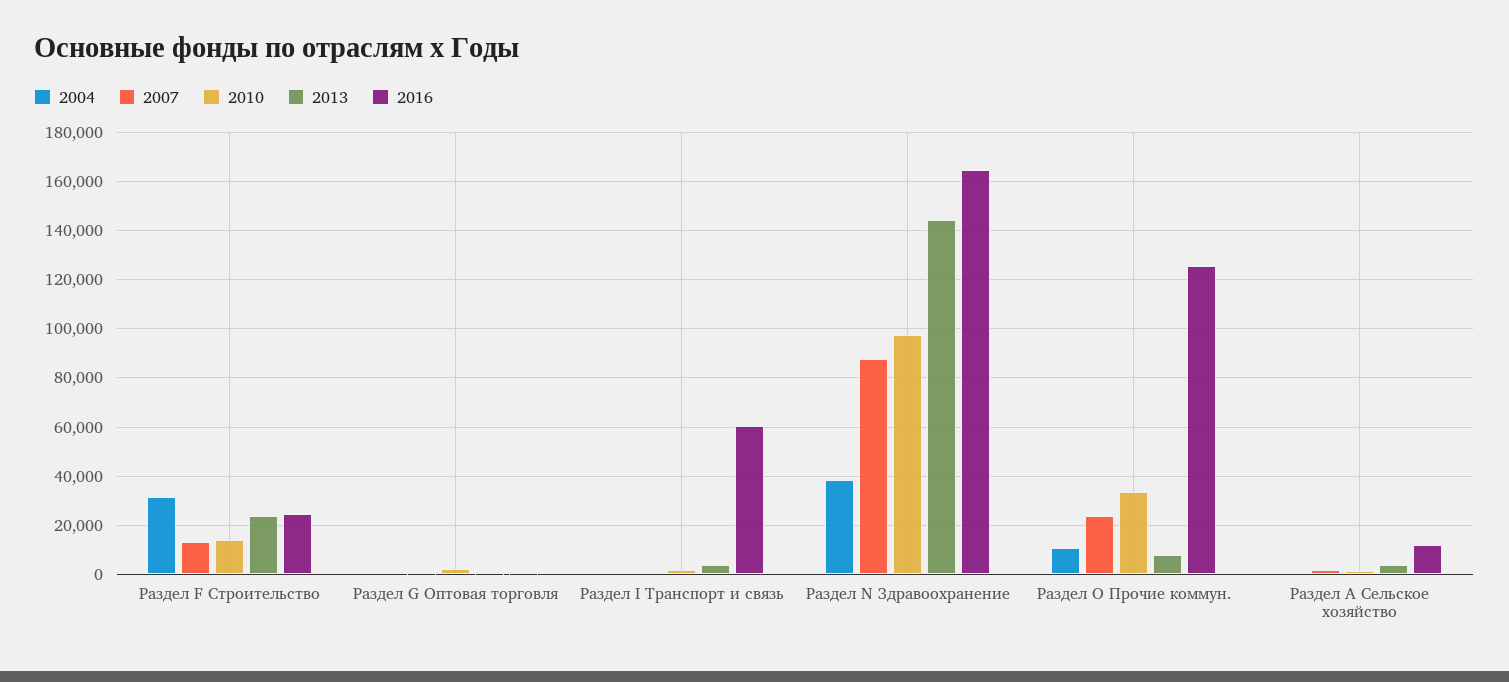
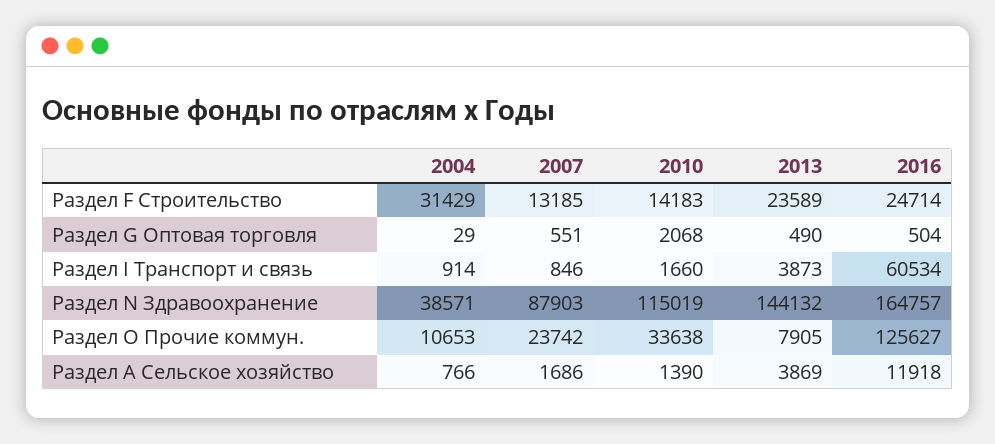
2010, Раздел N Здравоохранение: 97500 -> 115019

